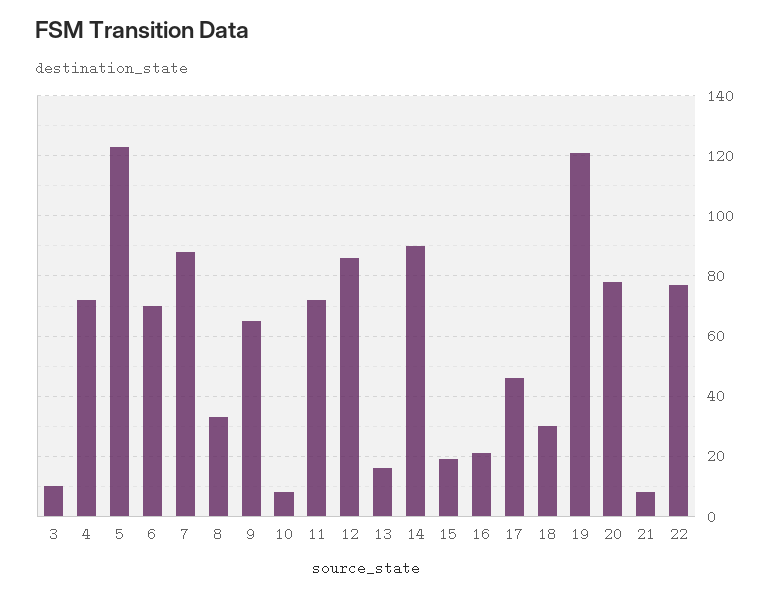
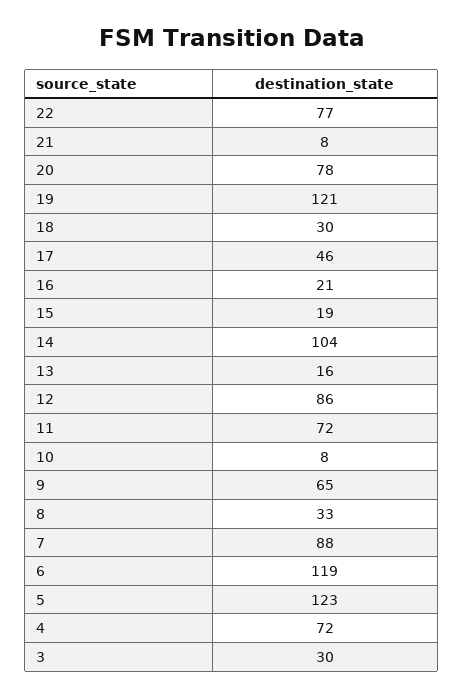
3: 10 -> 30
6: 70 -> 119
14: 90 -> 104

